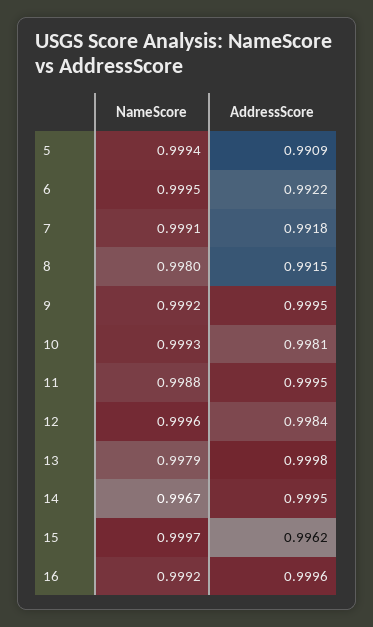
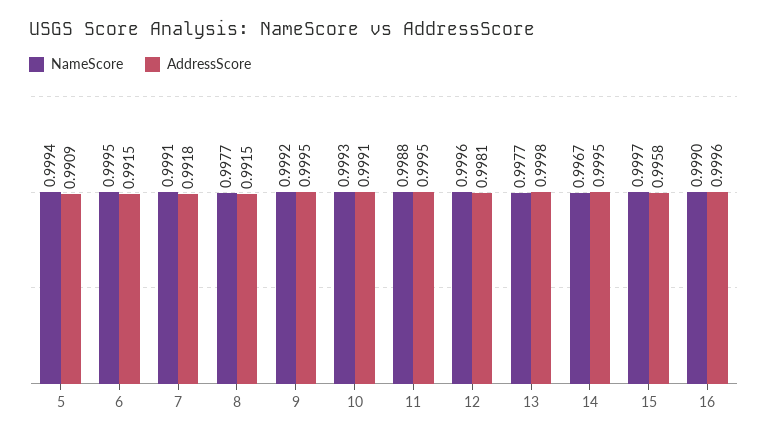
AddressScore, 6: 0.9922 -> 0.9915
NameScore, 8: 0.998 -> 0.9977
AddressScore, 10: 0.9981 -> 0.9991
AddressScore, 12: 0.9984 -> 0.9981
NameScore, 13: 0.9979 -> 0.9977
AddressScore, 15: 0.9962 -> 0.9958
NameScore, 16: 0.9992 -> 0.999

